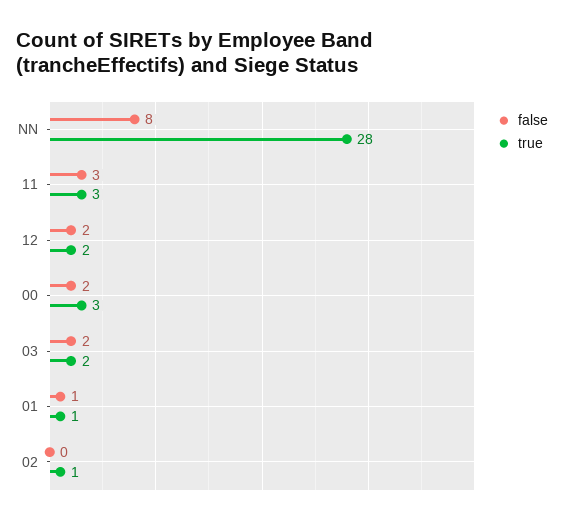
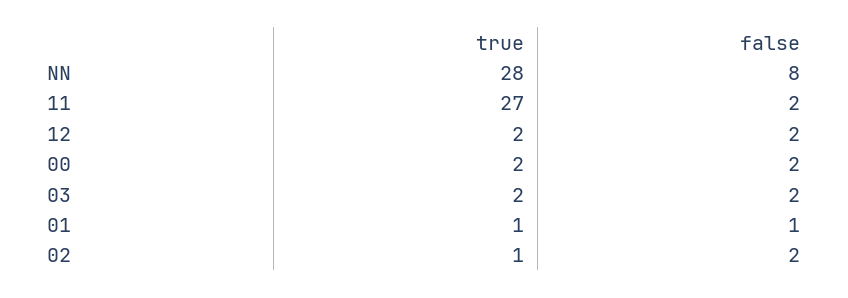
false, 11: 3 -> 2
true, 11: 3 -> 27
true, 00: 3 -> 2
false, 02: 0 -> 2

